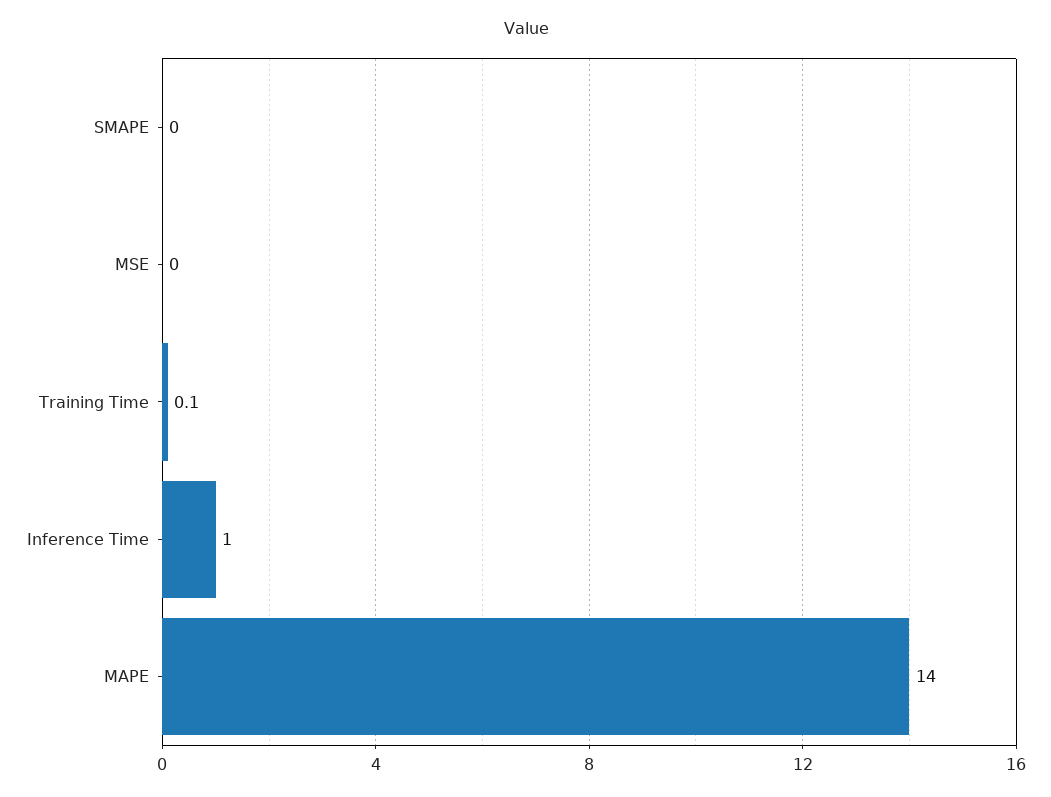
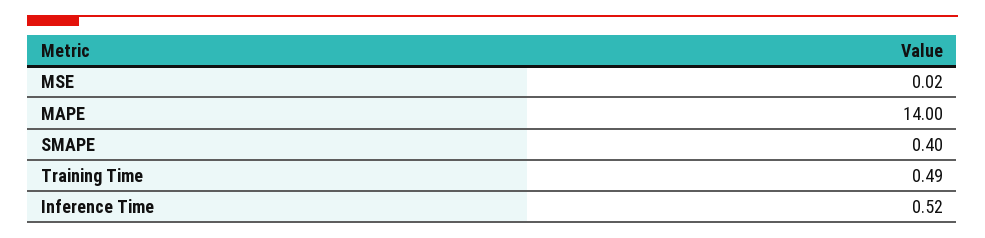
SMAPE: 0 -> 0.4
Training Time: 0.1 -> 0.49
Inference Time: 1 -> 0.52

